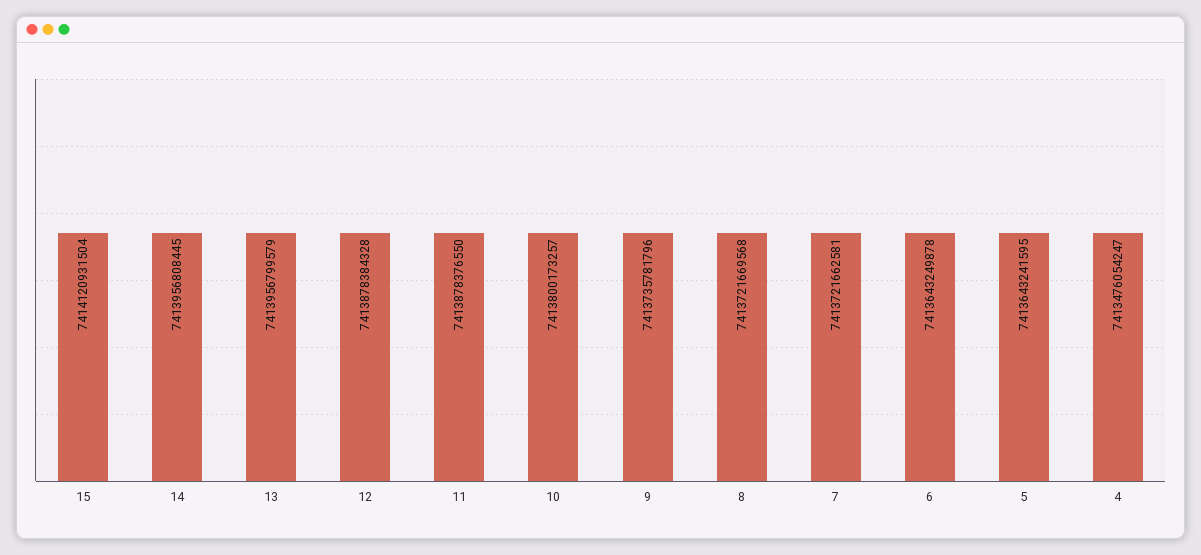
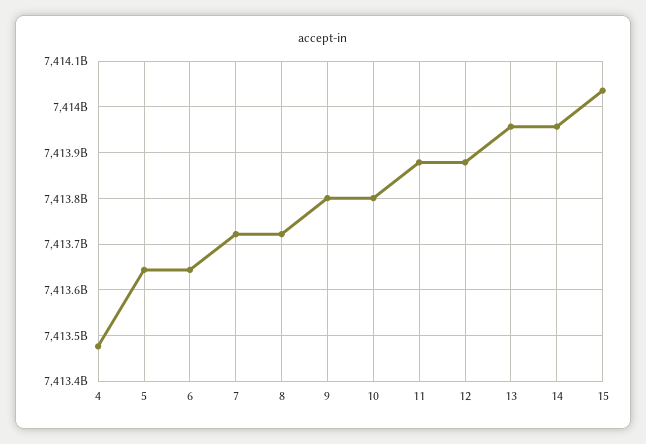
15: 7414120931504 -> 7414040000000
9: 7413735781796 -> 7413800000000

